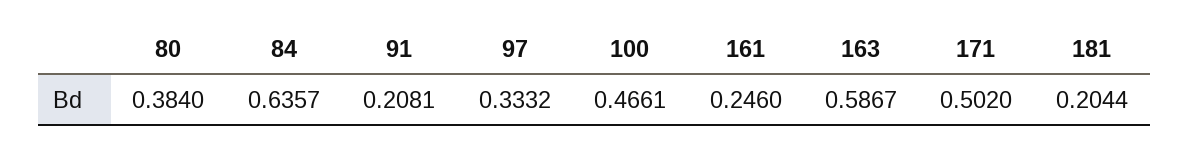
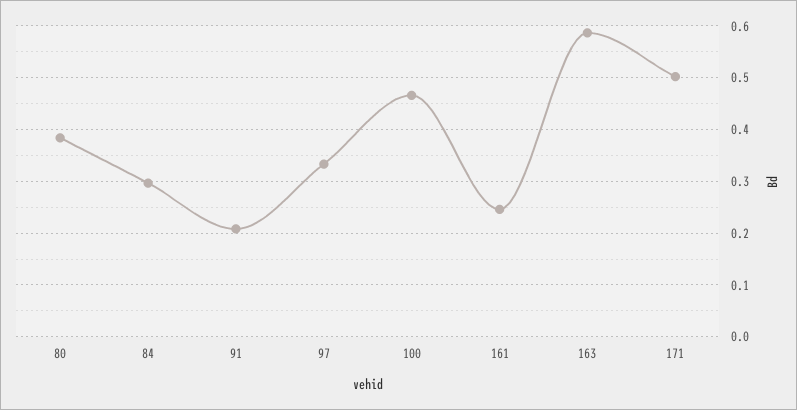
84: 0.6357 -> 0.3
181: 0.2044 -> none

